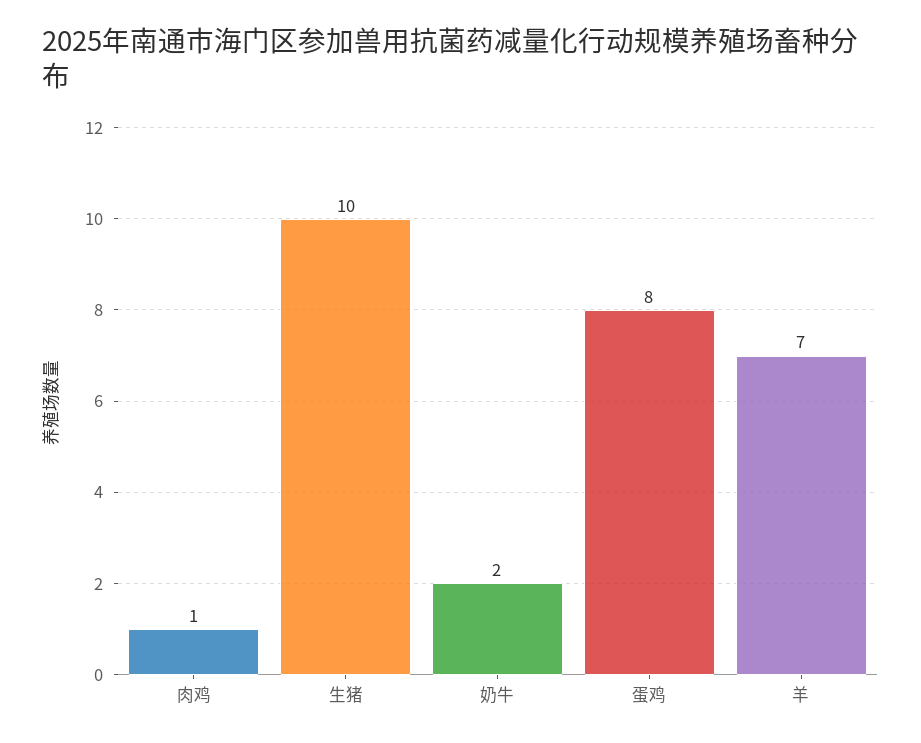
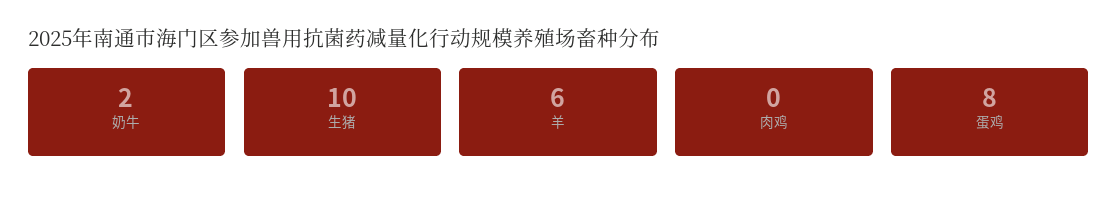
肉鸡: 1 -> 0
羊: 7 -> 6

